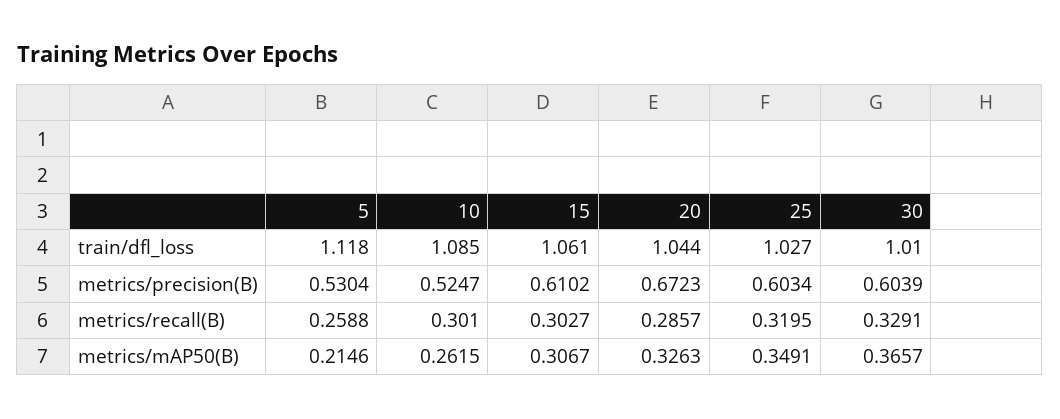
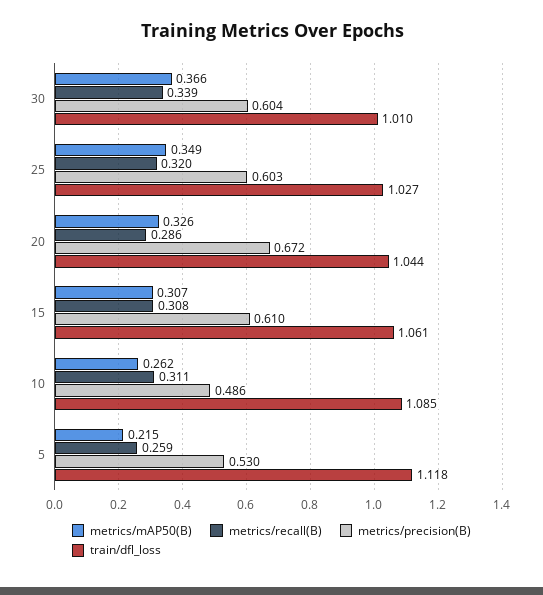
metrics/precision(B), 10: 0.5247 -> 0.486
metrics/recall(B), 10: 0.301 -> 0.311
metrics/recall(B), 15: 0.3027 -> 0.308
metrics/recall(B), 30: 0.3291 -> 0.339

